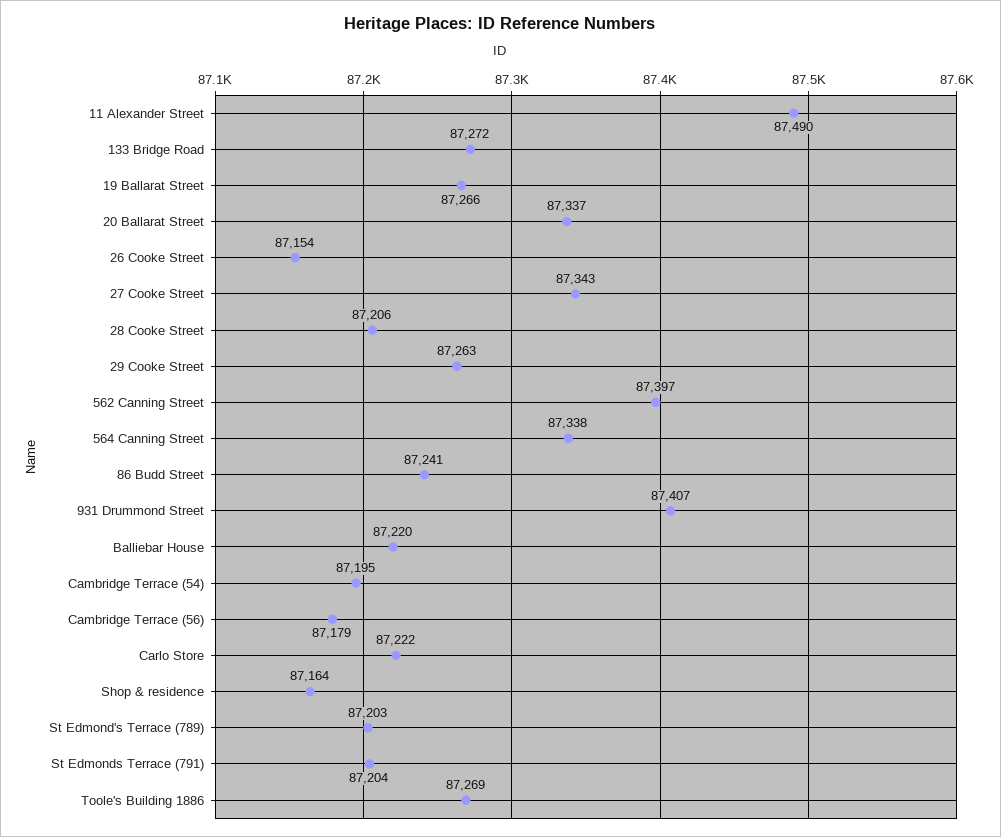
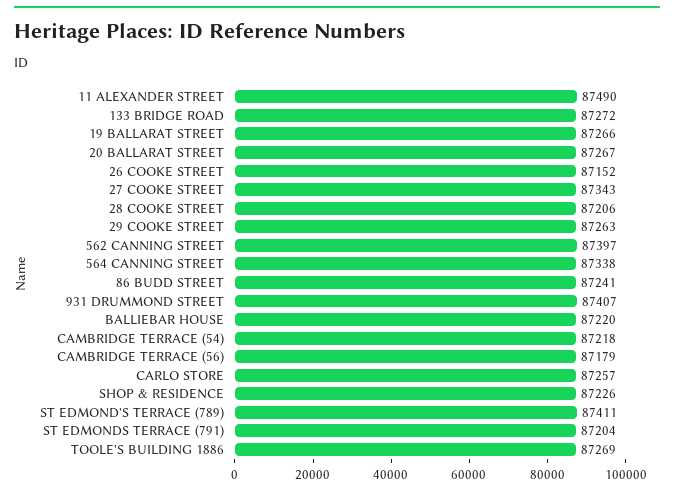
20 Ballarat Street: 87337 -> 87267
26 Cooke Street: 87154 -> 87152
Cambridge Terrace (54): 87195 -> 87218
Carlo Store: 87222 -> 87257
Shop & residence: 87164 -> 87226
St Edmond's Terrace (789): 87203 -> 87411

